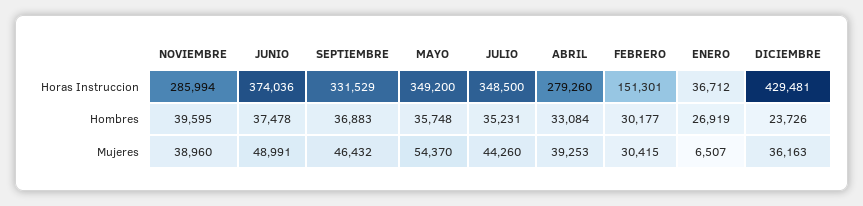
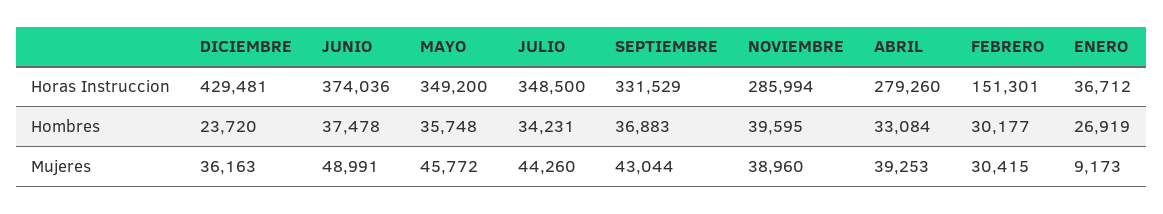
JULIO, Hombres: 35231 -> 34231
DICIEMBRE, Hombres: 23726 -> 23720
SEPTIEMBRE, Mujeres: 46432 -> 43044
MAYO, Mujeres: 54370 -> 45772
ENERO, Mujeres: 6507 -> 9173

